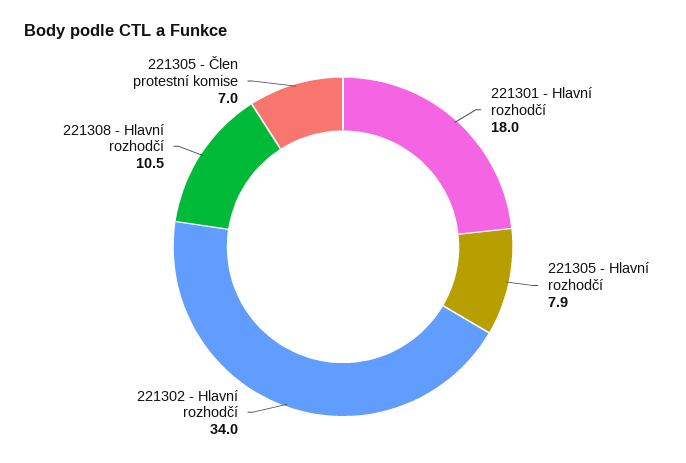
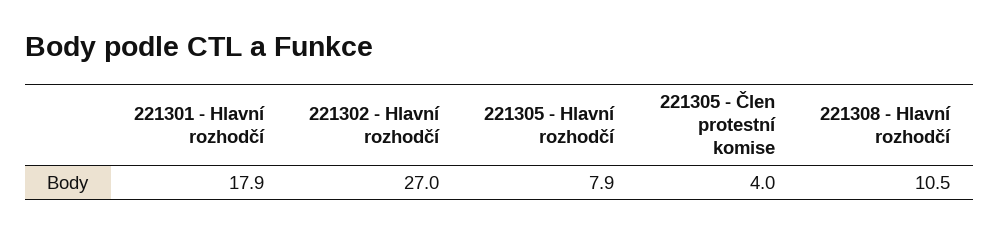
221301 - Hlavní rozhodčí: 18 -> 17.9
221302 - Hlavní rozhodčí: 34 -> 27
221305 - Člen protestní komise: 7 -> 4

